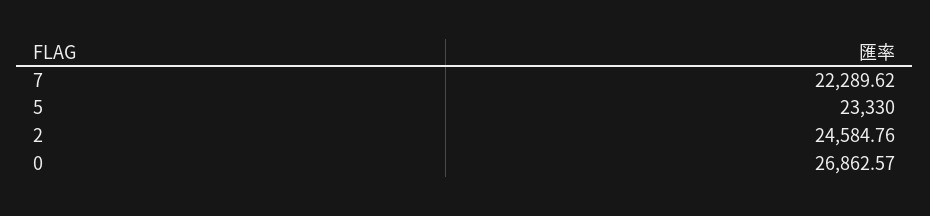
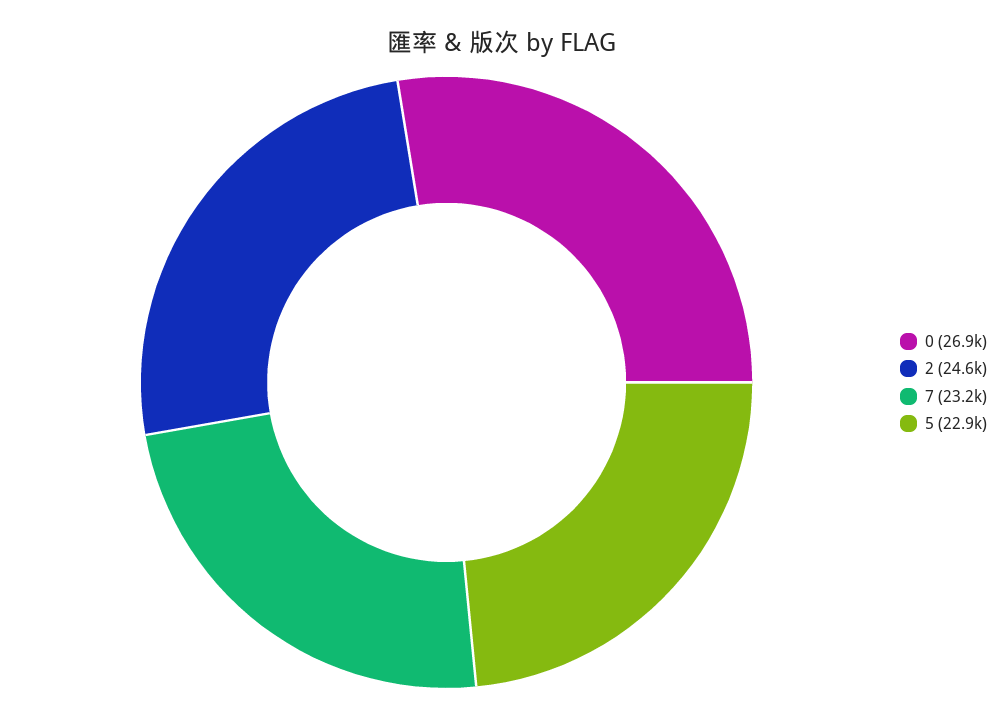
7: 22289.62 -> 23200
5: 23330 -> 22900

